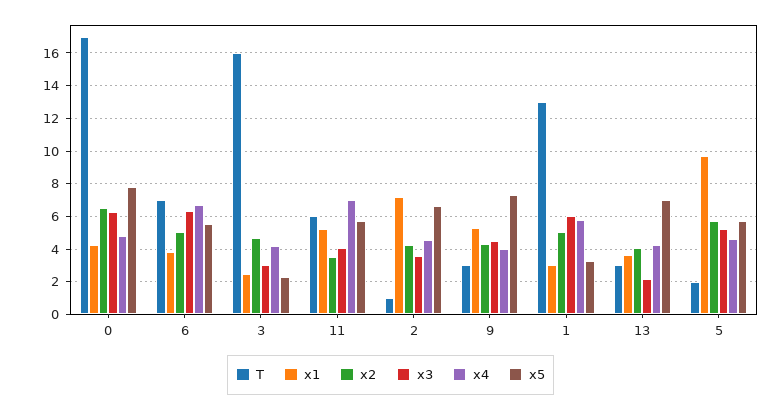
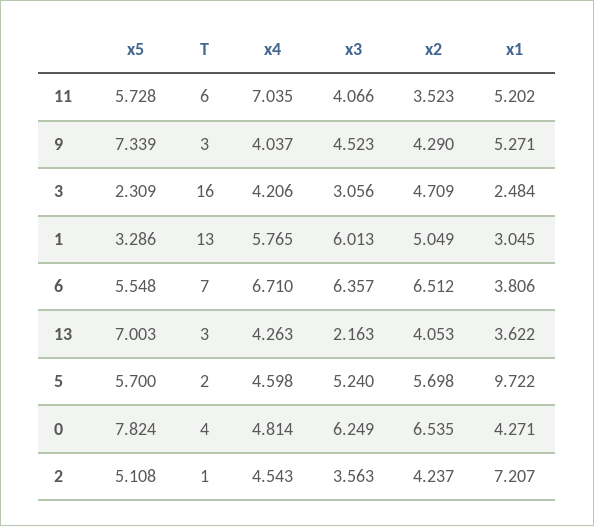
T, 0: 17 -> 4
x2, 6: 5 -> 6.512
x5, 2: 6.5 -> 5.108

